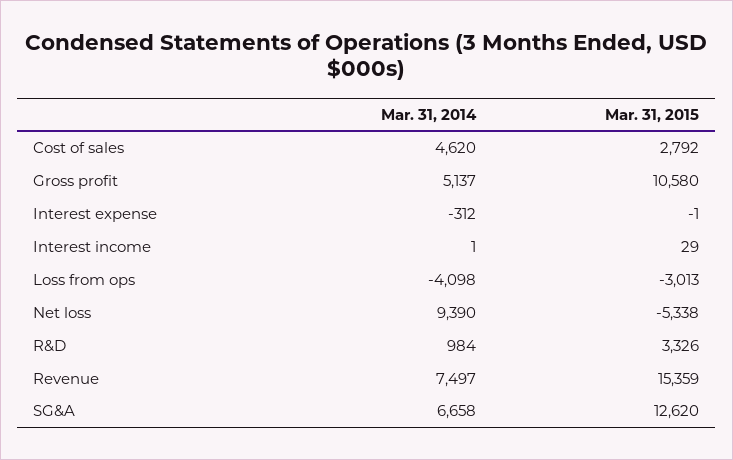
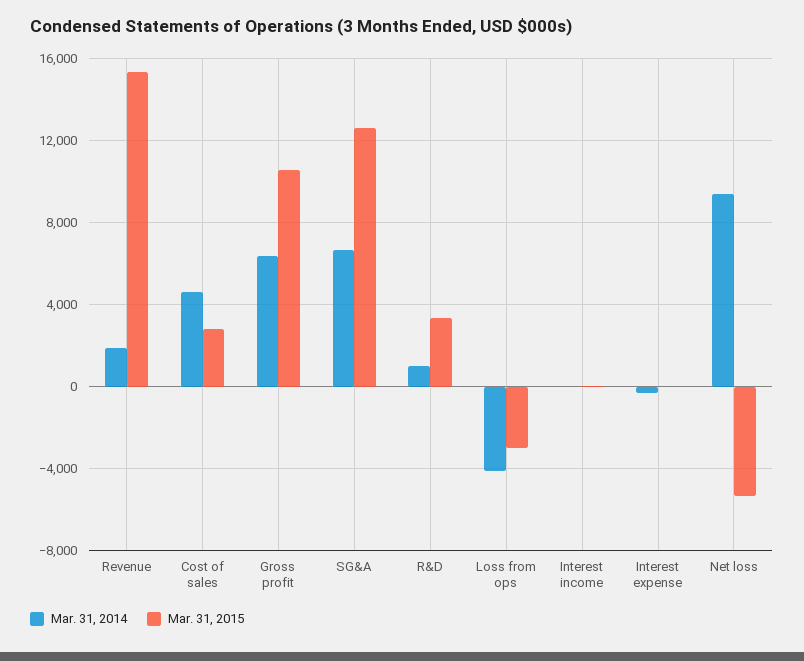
Mar. 31, 2014, Gross profit: 5137 -> 6500
Mar. 31, 2014, Revenue: 7497 -> 2000

